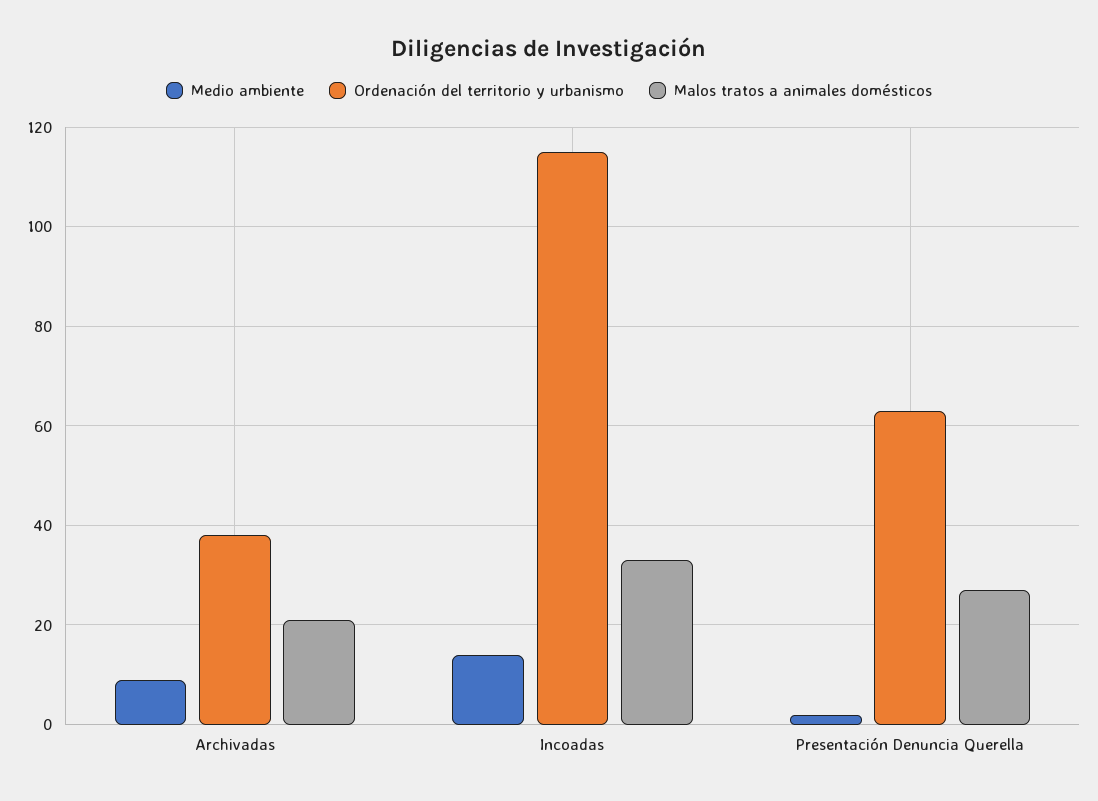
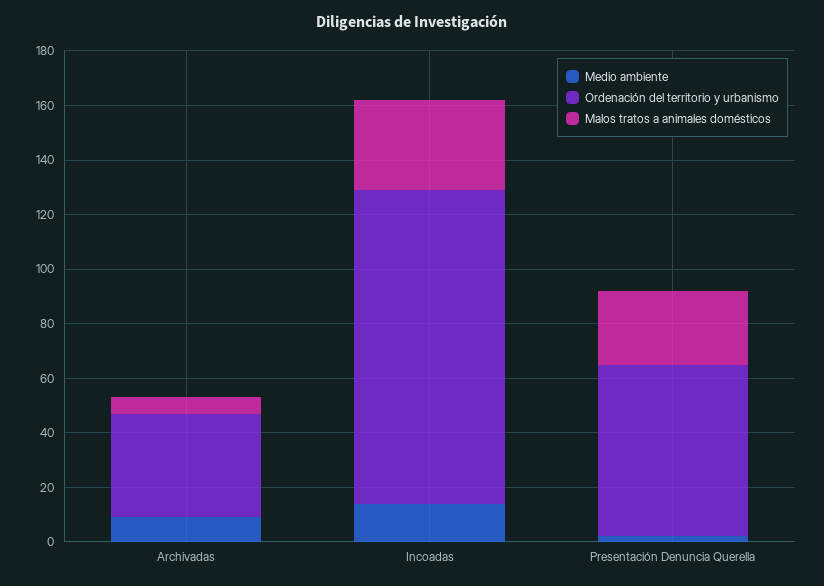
Malos tratos a animales domésticos, Archivadas: 20 -> 5

